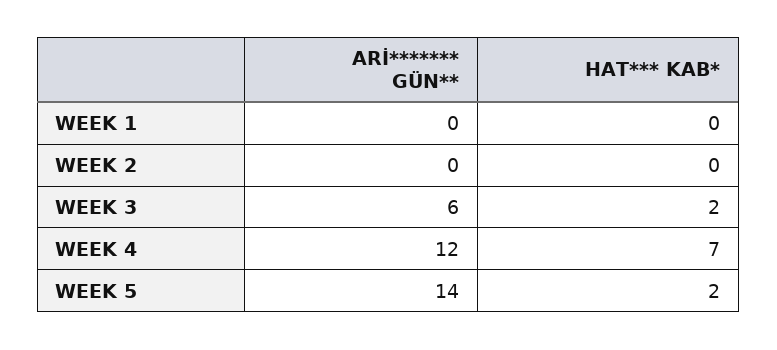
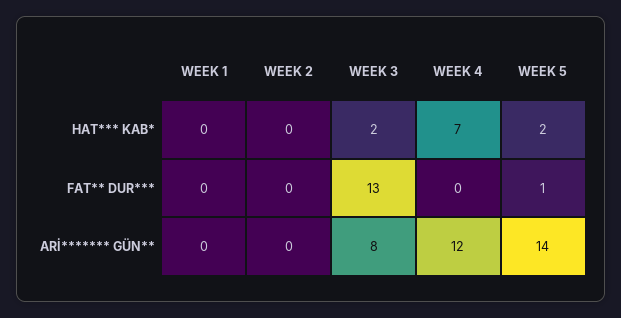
ARİ******* GÜN**, WEEK 3: 6 -> 8
FAT** DUR***, WEEK 1: none -> 0
FAT** DUR***, WEEK 2: none -> 0
FAT** DUR***, WEEK 3: none -> 13
FAT** DUR***, WEEK 4: none -> 0
FAT** DUR***, WEEK 5: none -> 1

